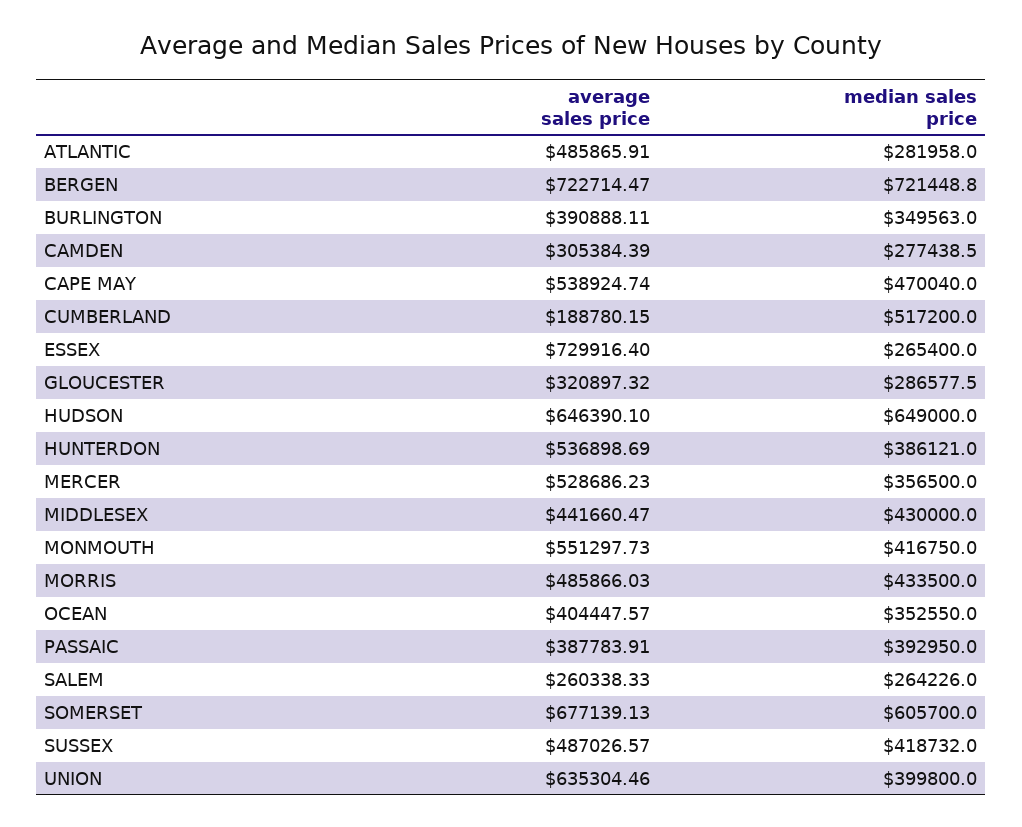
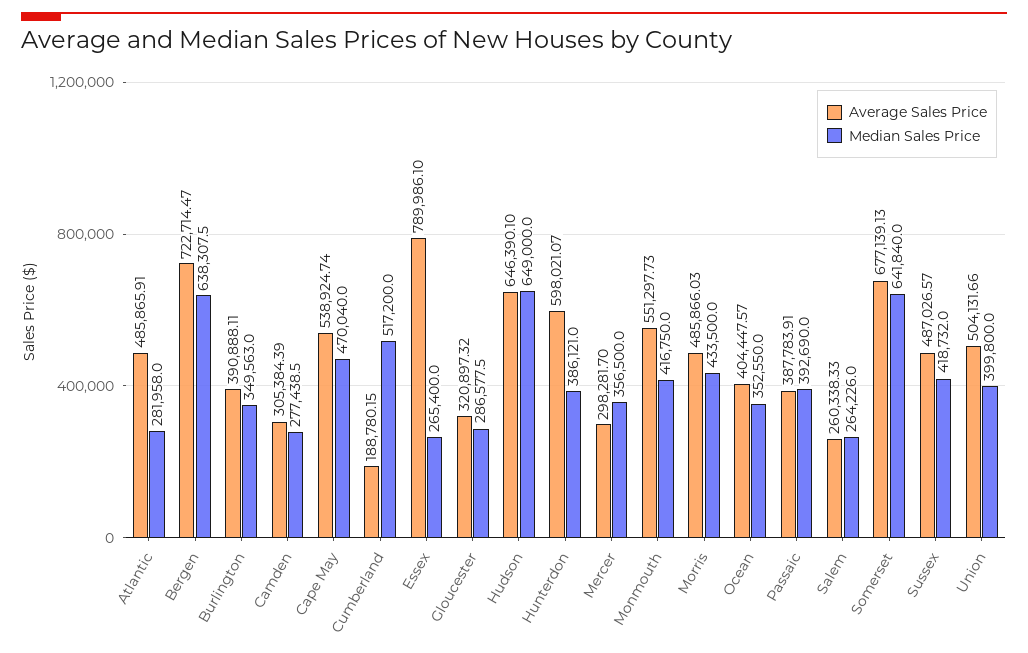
median sales price, BERGEN: 721448.8 -> 638307.5
average sales price, ESSEX: 729916.4 -> 789986.1
average sales price, HUNTERDON: 536898.69 -> 598021.07
average sales price, MERCER: 528686.23 -> 298281.7
average sales price, MIDDLESEX: 441660.47 -> none
median sales price, MIDDLESEX: 430000 -> none
median sales price, PASSAIC: 392950 -> 392690
median sales price, SOMERSET: 605700 -> 641840
average sales price, UNION: 635304.46 -> 504131.66

